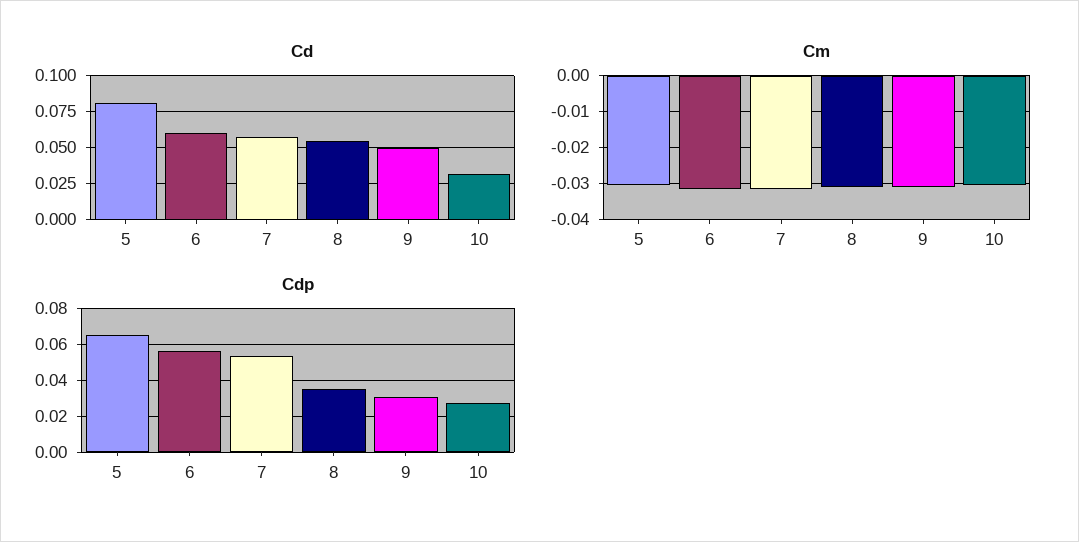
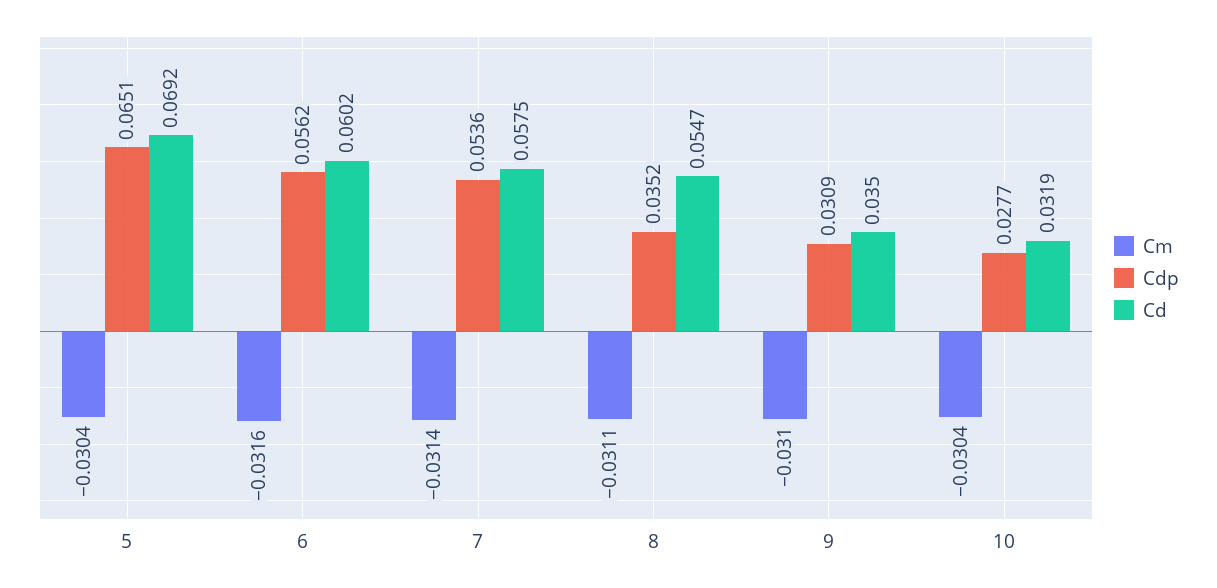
Cd, 5: 0.08 -> 0.0692
Cd, 9: 0.05 -> 0.035

